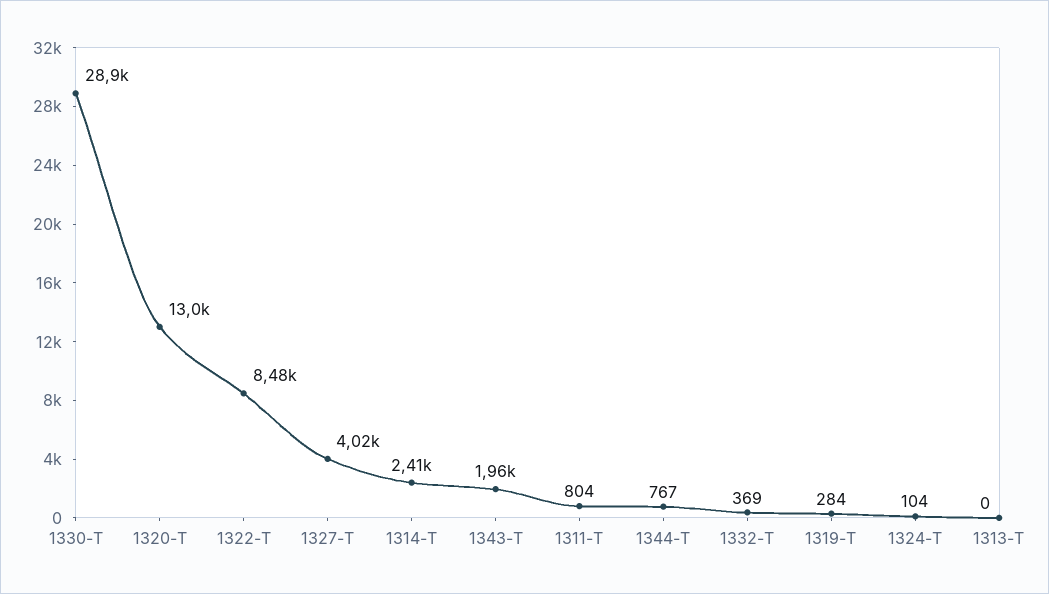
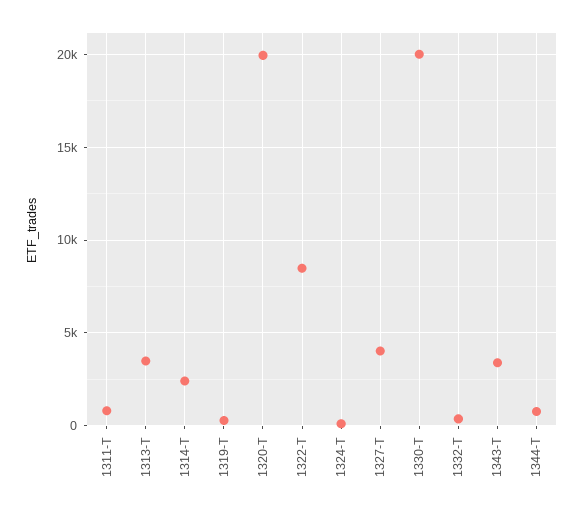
1330-T: 28900 -> 20000
1320-T: 13000 -> 20000
1343-T: 1960 -> 3500
1313-T: 0 -> 3500

